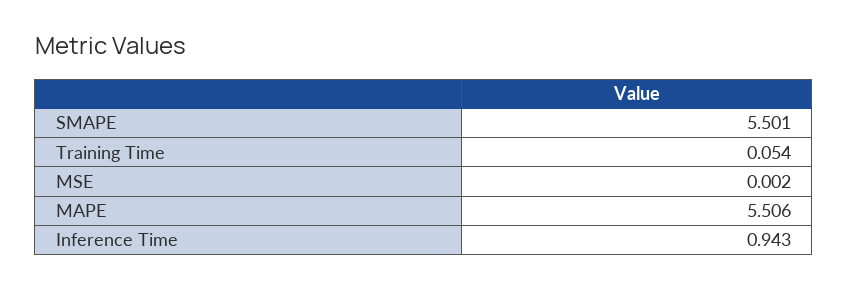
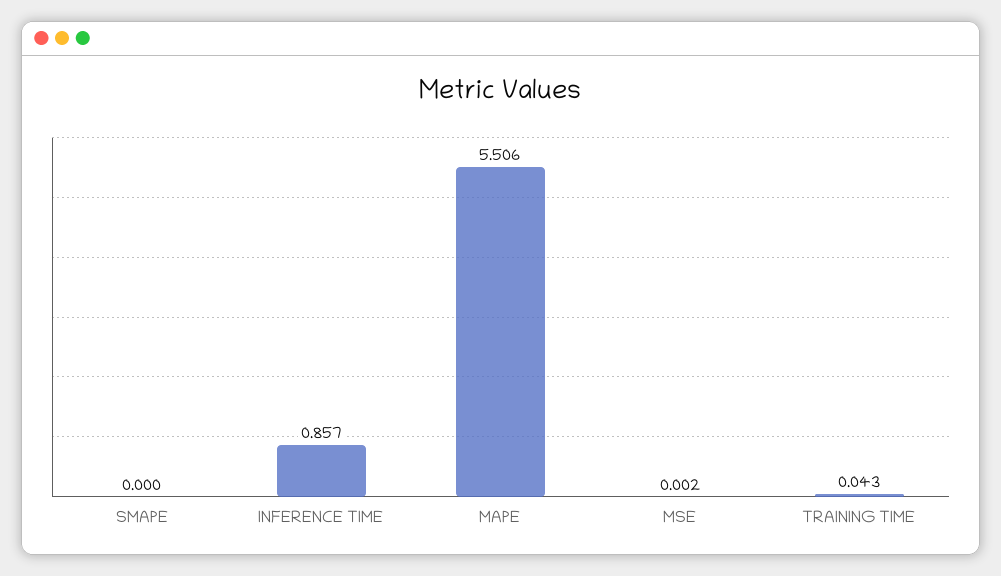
SMAPE: 5.501 -> 0
Training Time: 0.054 -> 0.043
Inference Time: 0.943 -> 0.857

